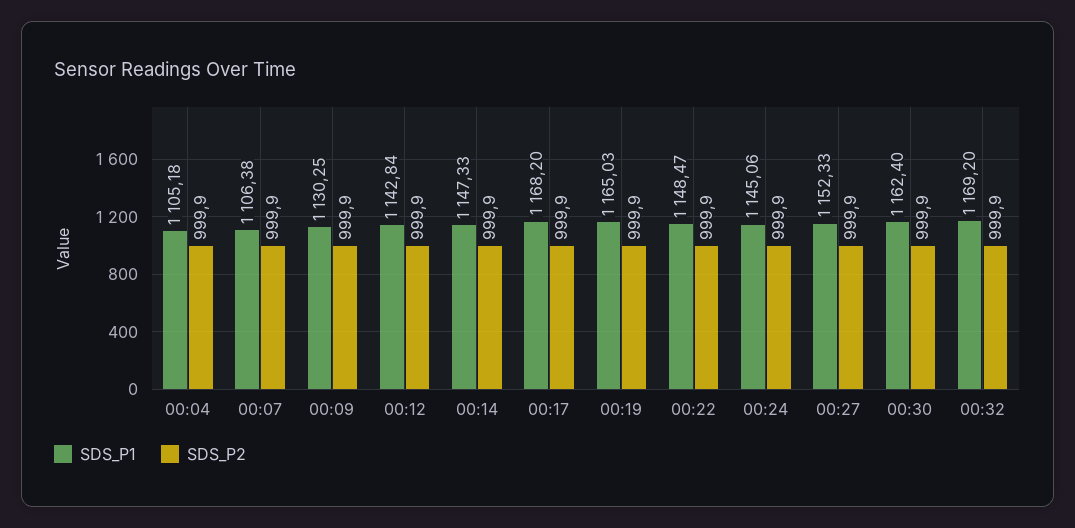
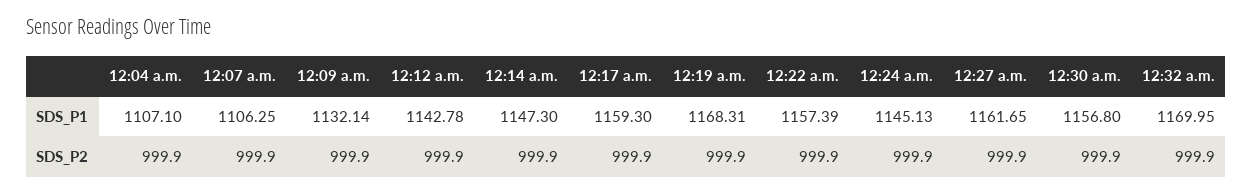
SDS_P1, 00:04: 1105.18 -> 1107.1
SDS_P1, 00:07: 1106.38 -> 1106.25
SDS_P1, 00:09: 1130.25 -> 1132.14
SDS_P1, 00:12: 1142.84 -> 1142.78
SDS_P1, 00:14: 1147.33 -> 1147.3
SDS_P1, 00:17: 1168.2 -> 1159.3
SDS_P1, 00:19: 1165.03 -> 1168.31
SDS_P1, 00:22: 1148.47 -> 1157.39
SDS_P1, 00:24: 1145.06 -> 1145.13
SDS_P1, 00:27: 1152.33 -> 1161.65
SDS_P1, 00:30: 1162.4 -> 1156.8
SDS_P1, 00:32: 1169.2 -> 1169.95

